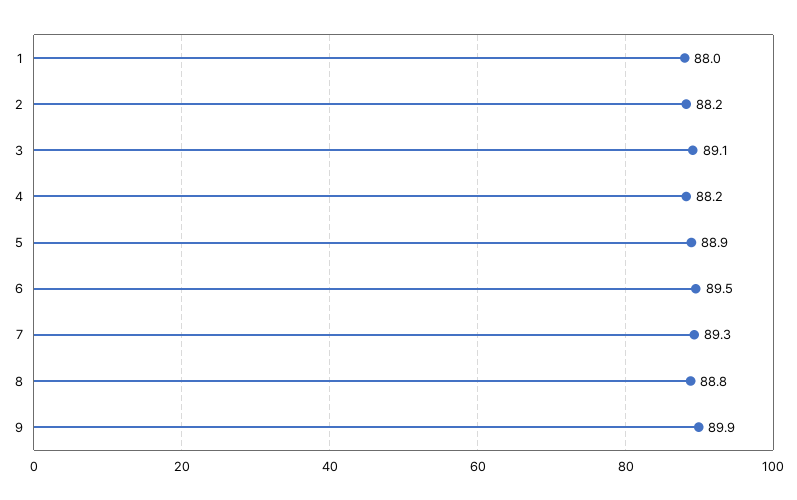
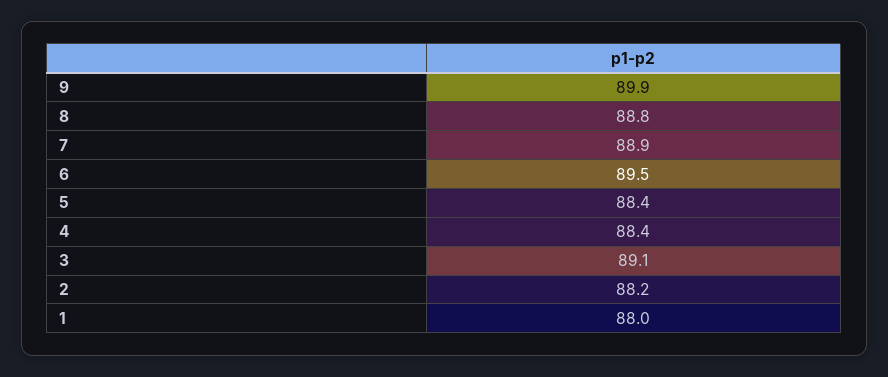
4: 88.2 -> 88.4
5: 88.9 -> 88.4
7: 89.3 -> 88.9

